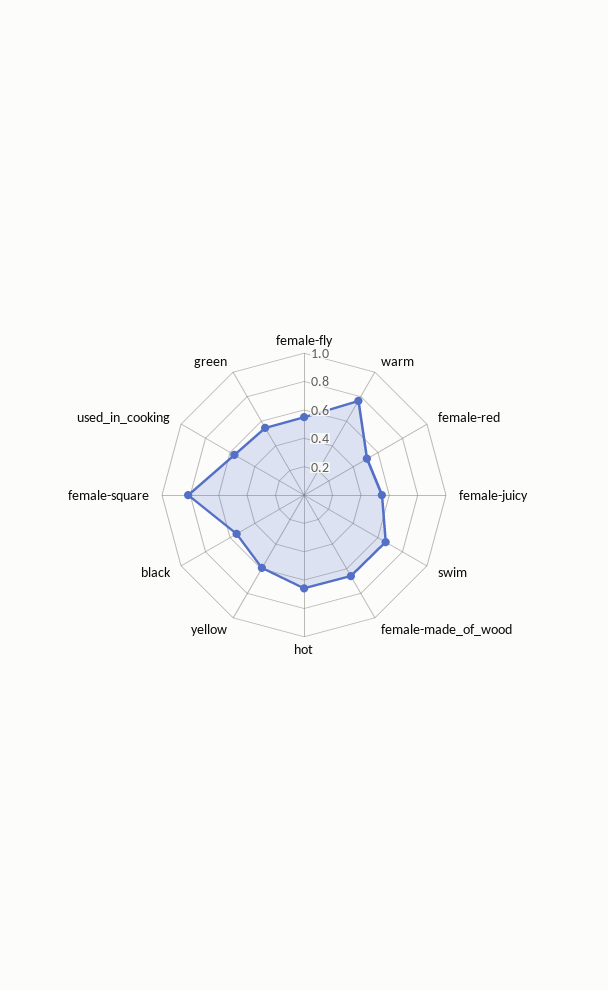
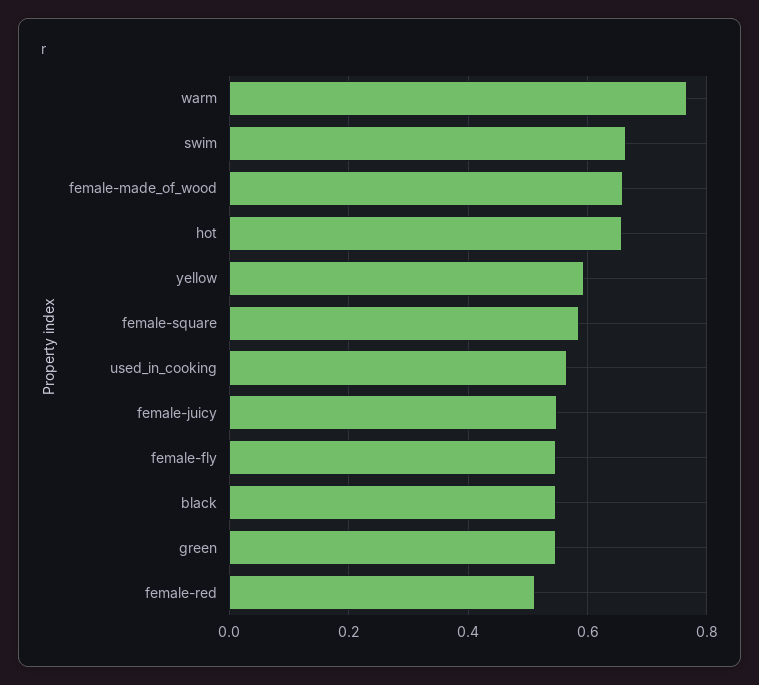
female-square: 0.8 -> 0.58

